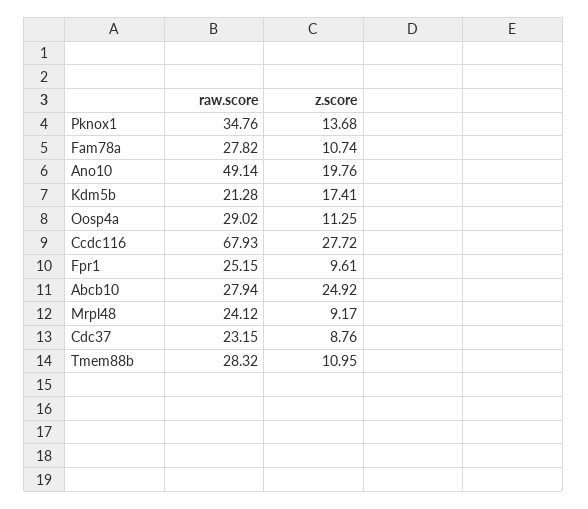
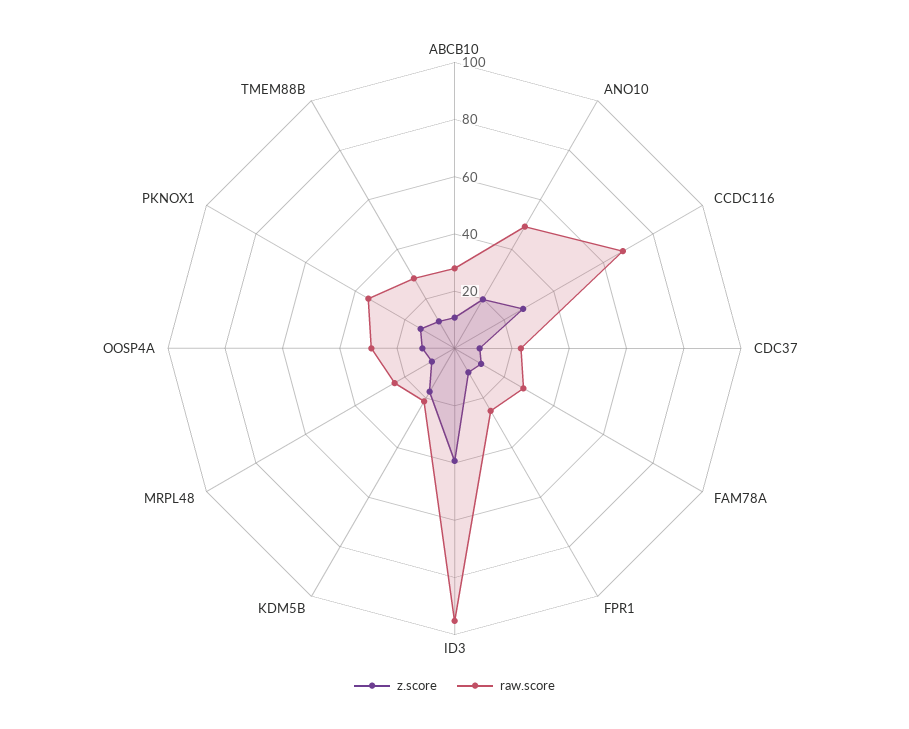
z.score, Abcb10: 24.92 -> 10
z.score, ID3: none -> 40
raw.score, ID3: none -> 95

